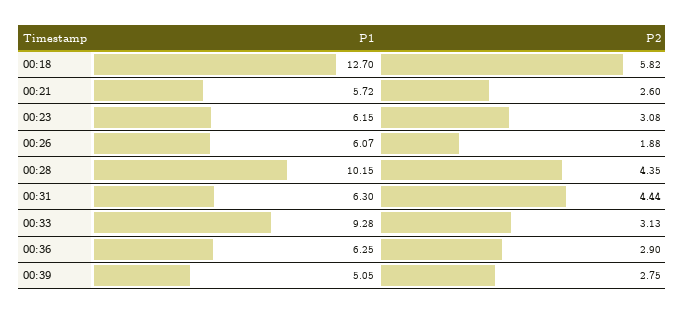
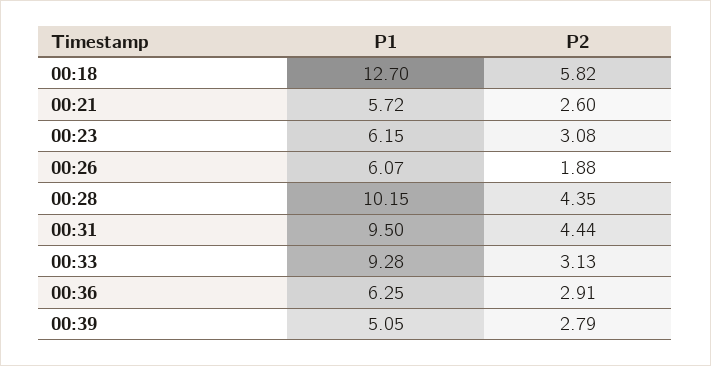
P1, 00:31: 6.3 -> 9.5
P2, 00:36: 2.9 -> 2.91
P2, 00:39: 2.75 -> 2.79

